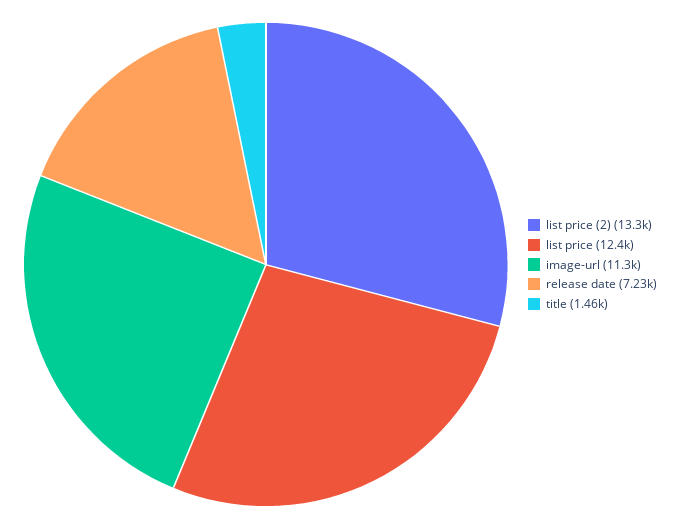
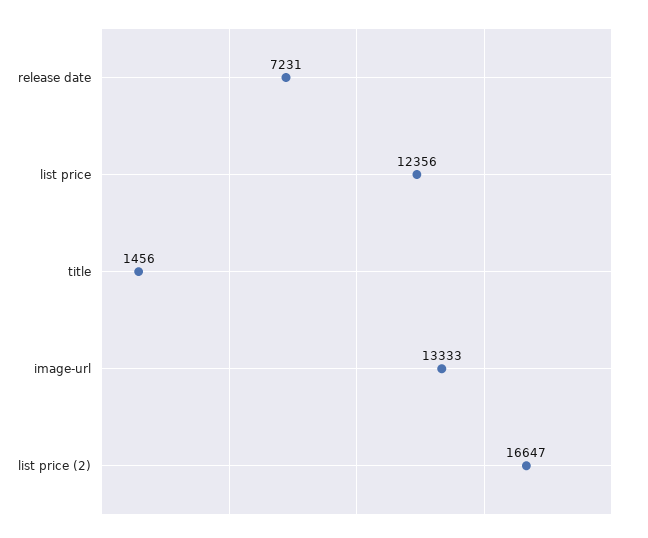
list price (2): 13300 -> 16647
image-url: 11300 -> 13333

